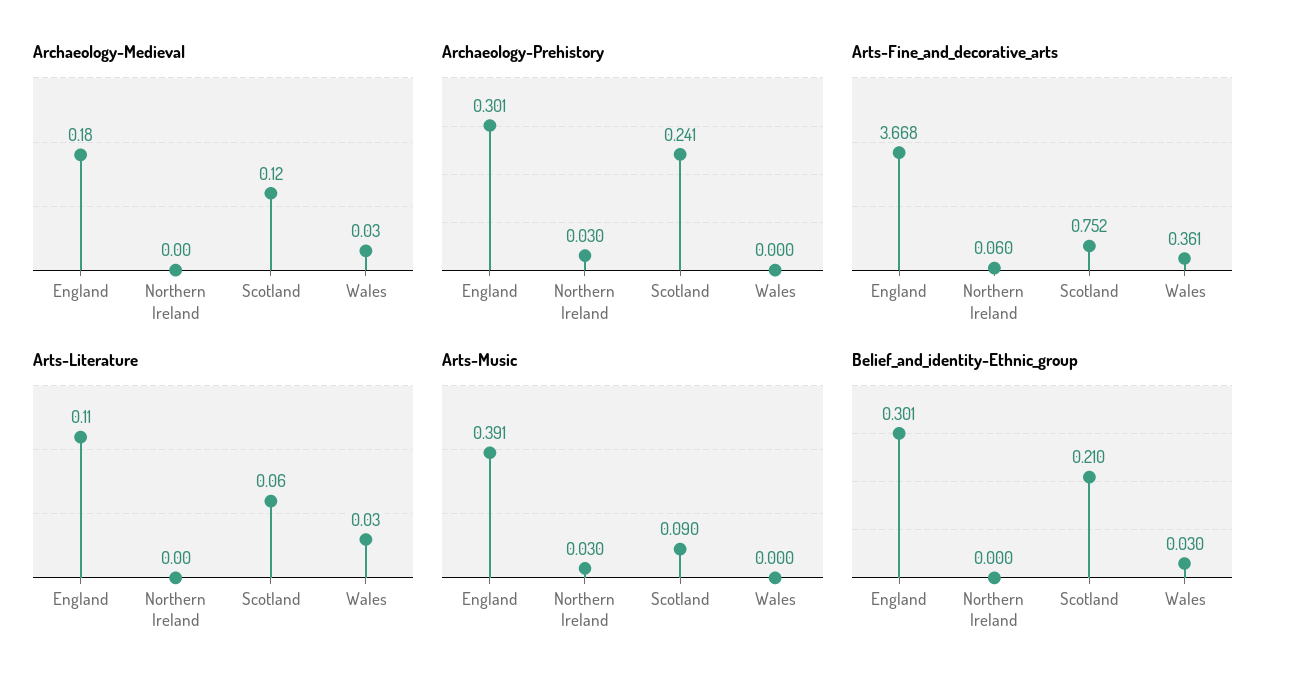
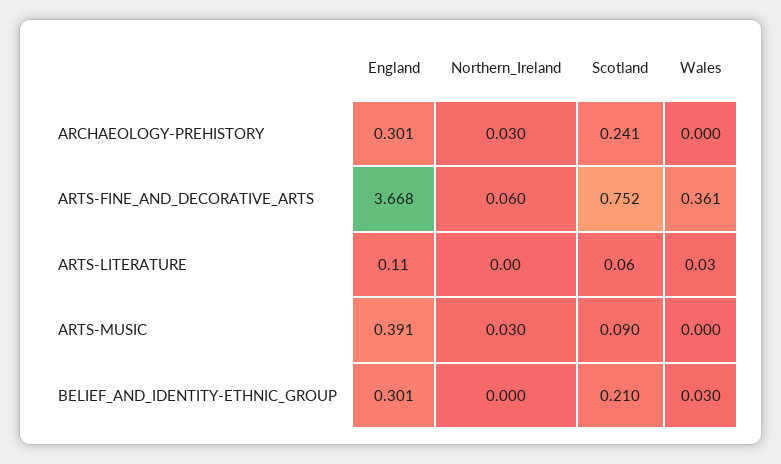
Archaeology-Medieval, England: 0.18 -> none
Archaeology-Medieval, Northern Ireland: 0 -> none
Archaeology-Medieval, Scotland: 0.12 -> none
Archaeology-Medieval, Wales: 0.03 -> none

